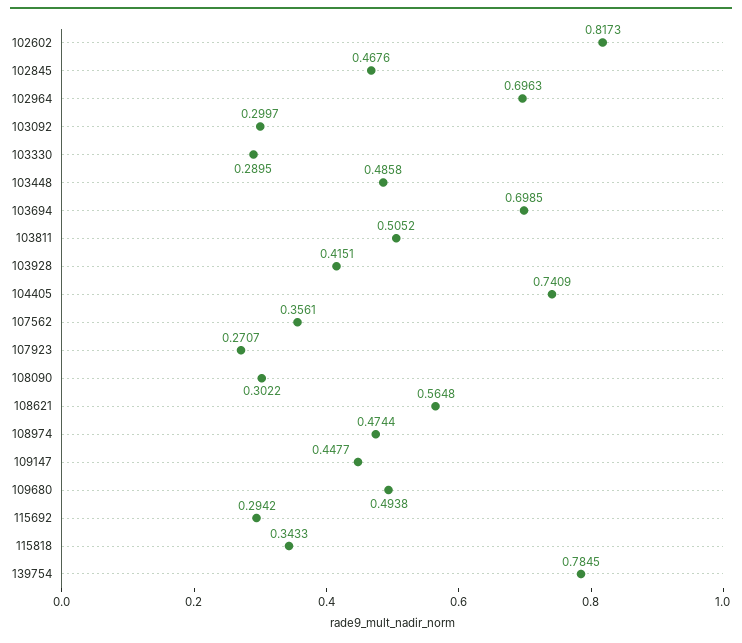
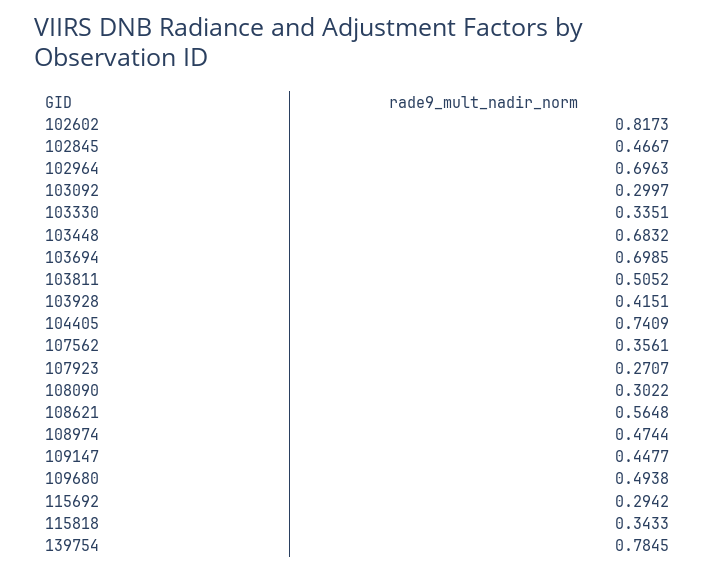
102845: 0.4676 -> 0.4667
103330: 0.2895 -> 0.3351
103448: 0.4858 -> 0.6832

